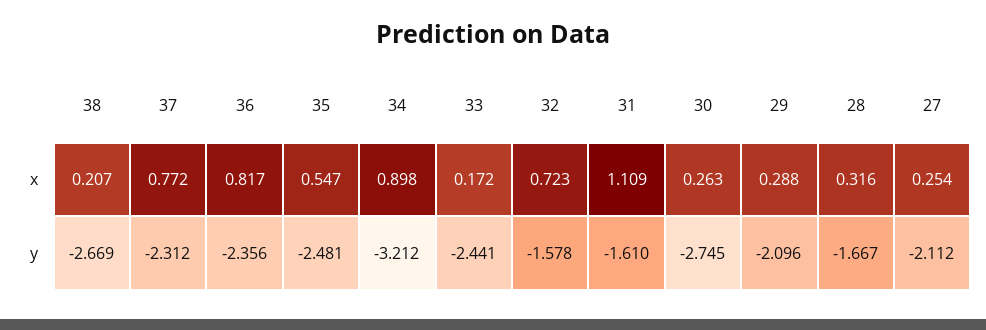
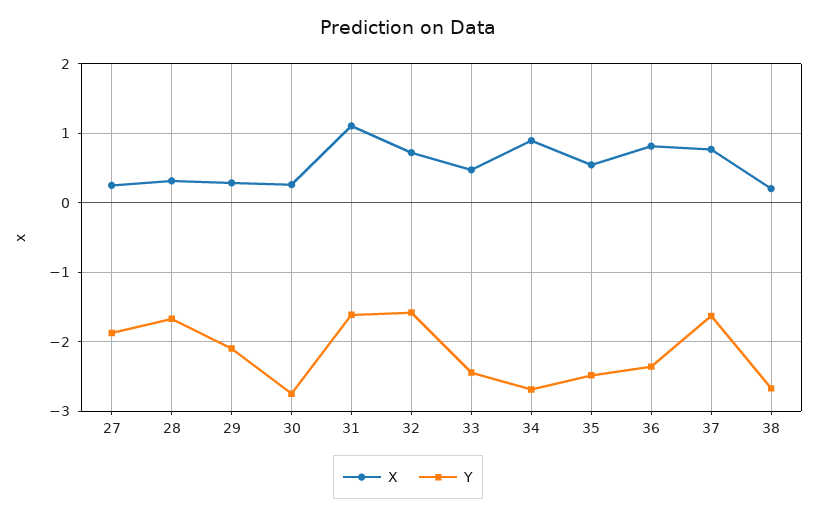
x, 33: 0.172 -> 0.5
y, 37: -2.312 -> -1.6
y, 34: -3.212 -> -2.7
y, 27: -2.112 -> -1.9

